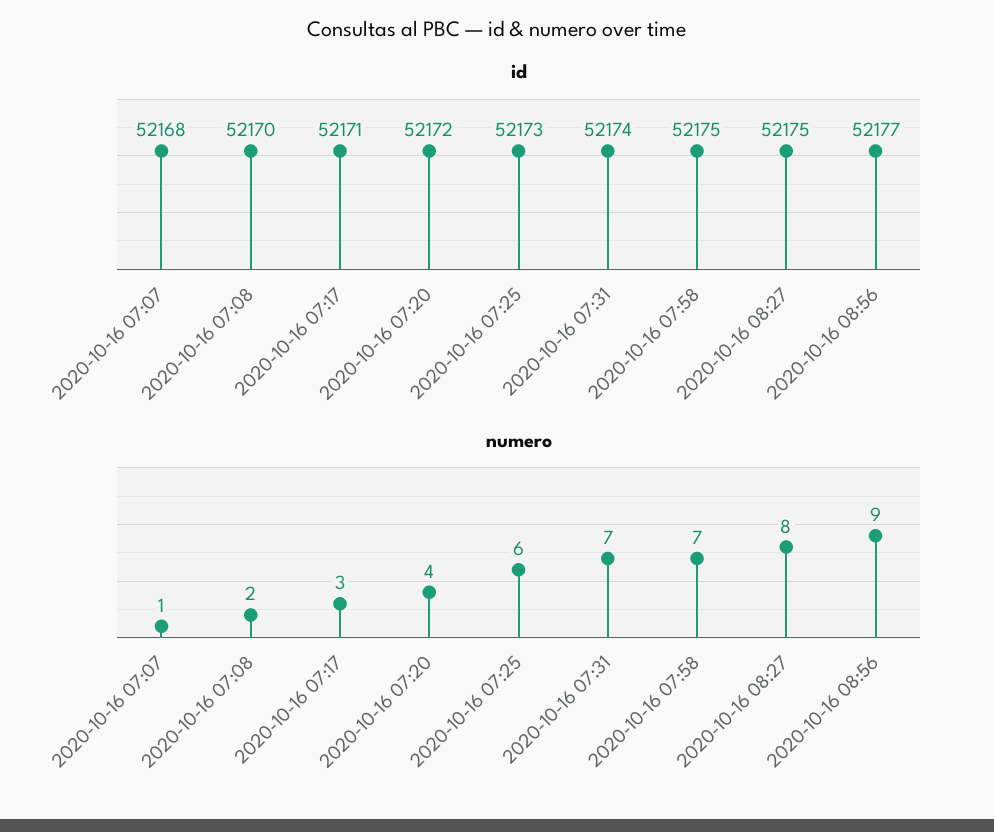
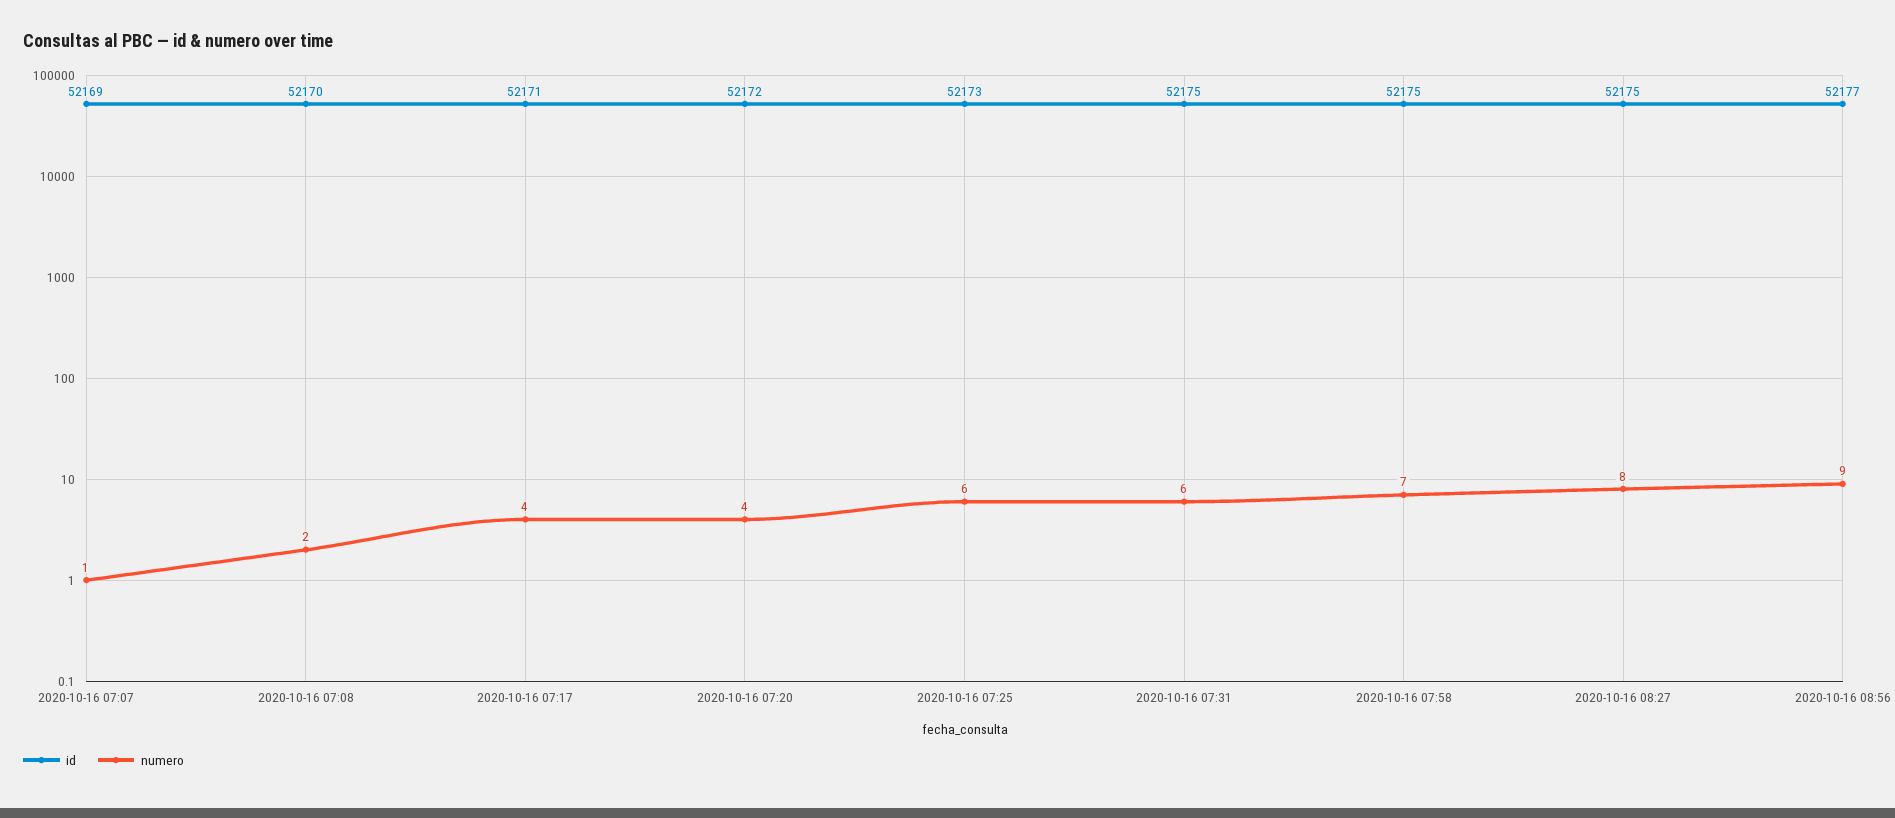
id, 2020-10-16 07:07: 52168 -> 52169
id, 2020-10-16 07:31: 52174 -> 52175
numero, 2020-10-16 07:17: 3 -> 4
numero, 2020-10-16 07:31: 7 -> 6

